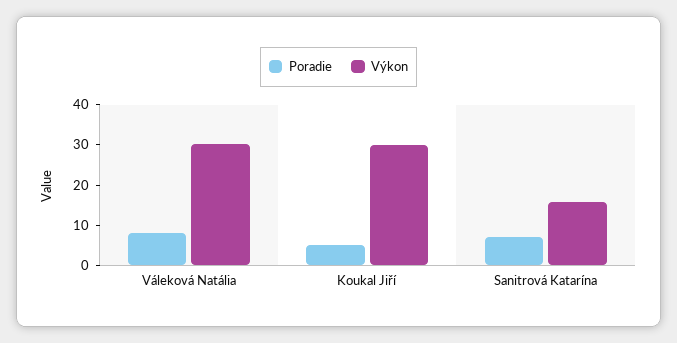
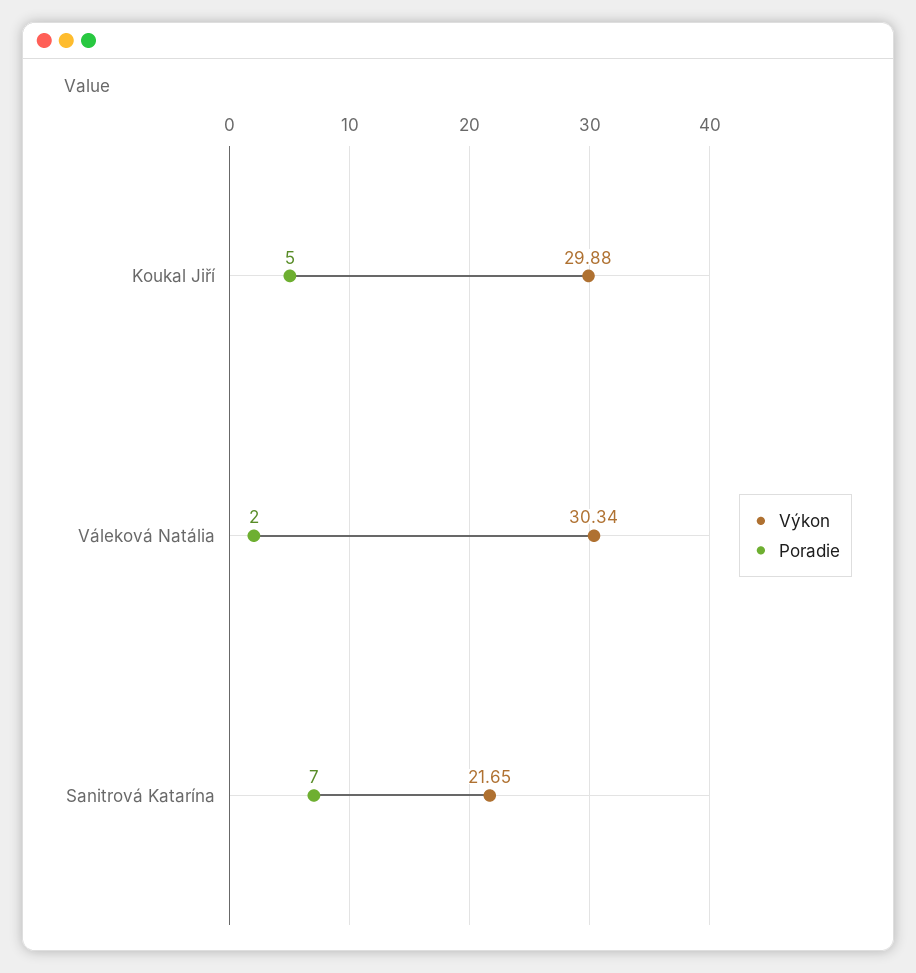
Poradie, Váleková Natália: 8 -> 2
Výkon, Sanitrová Katarína: 16 -> 21.65

